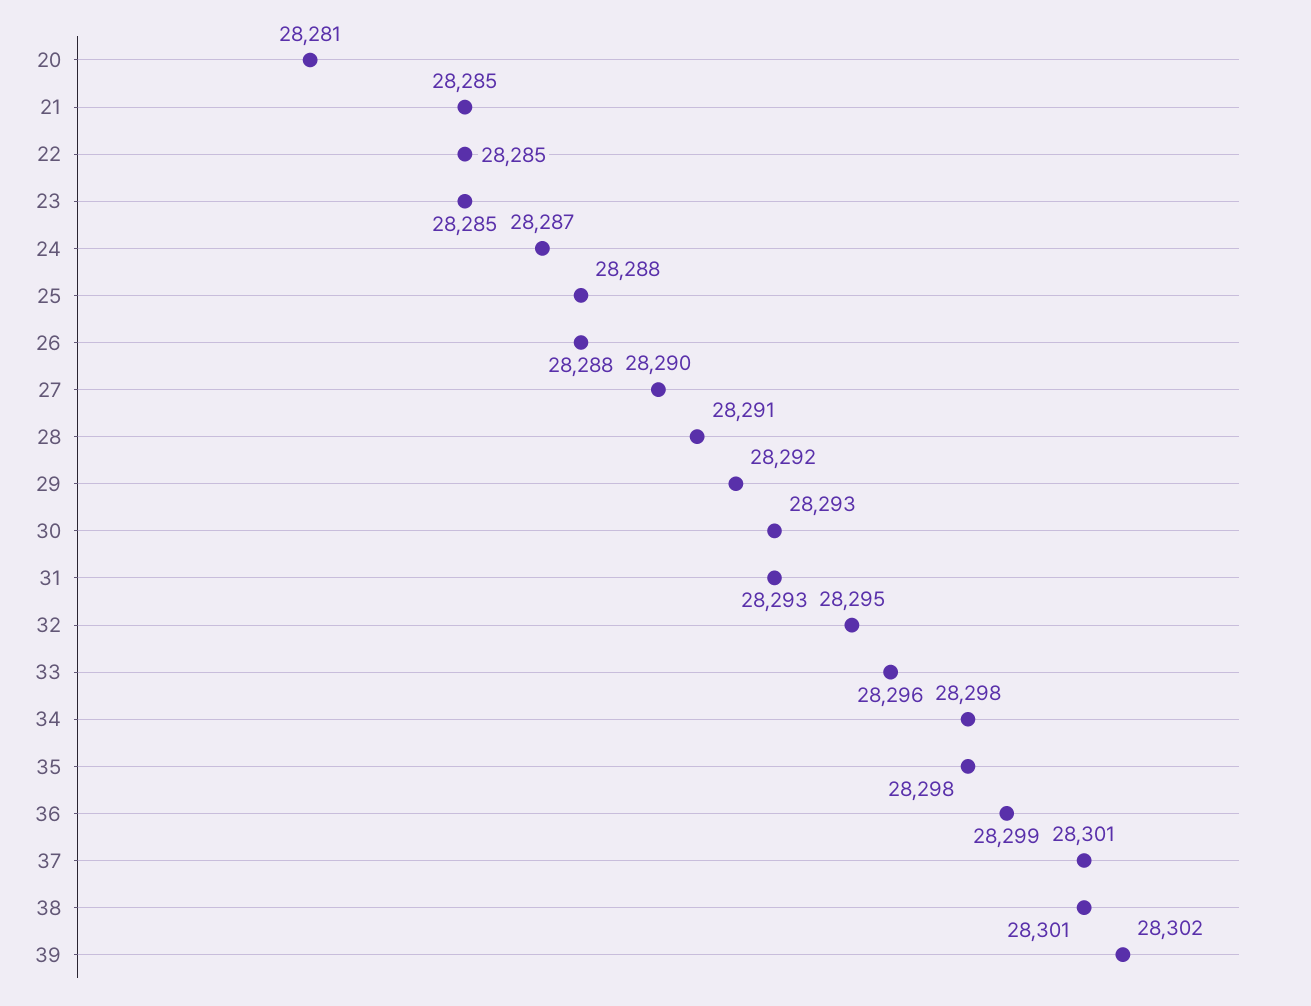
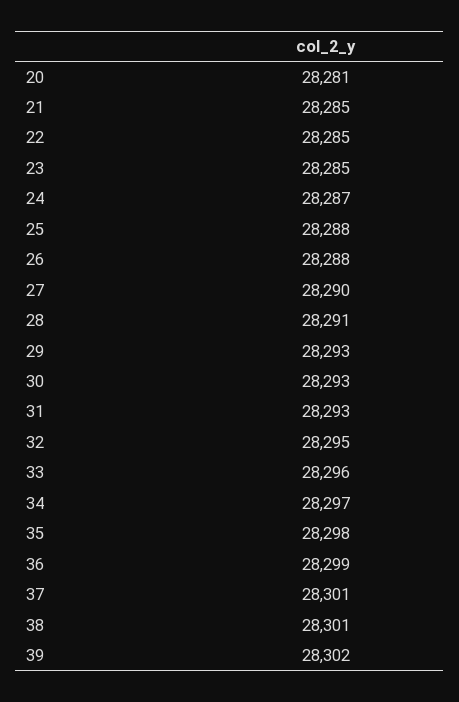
29: 28292 -> 28293
34: 28298 -> 28297

